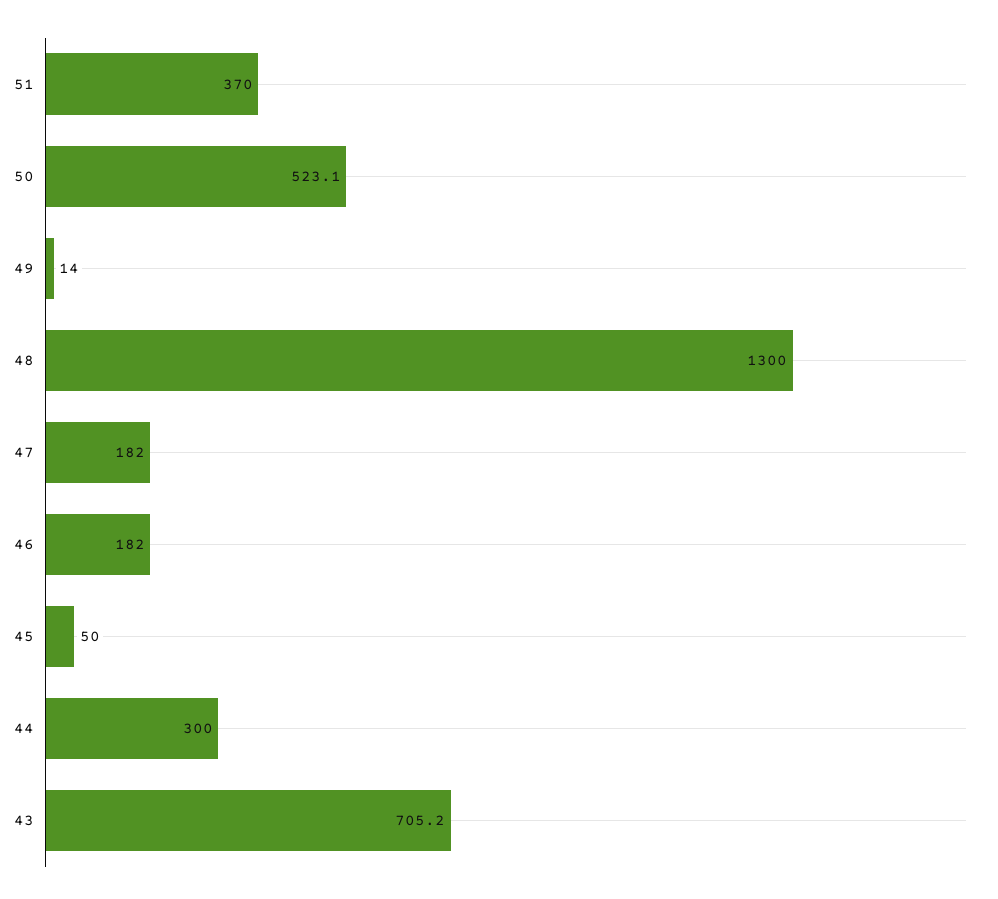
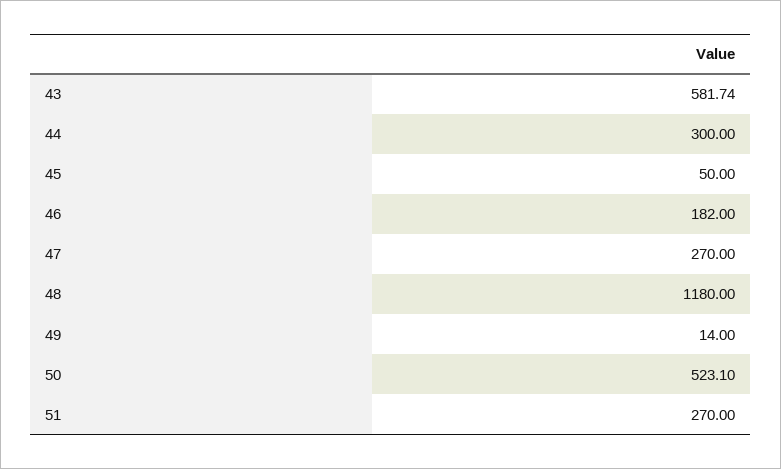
51: 370 -> 270
48: 1300 -> 1180
47: 182 -> 270
43: 705.2 -> 581.74

